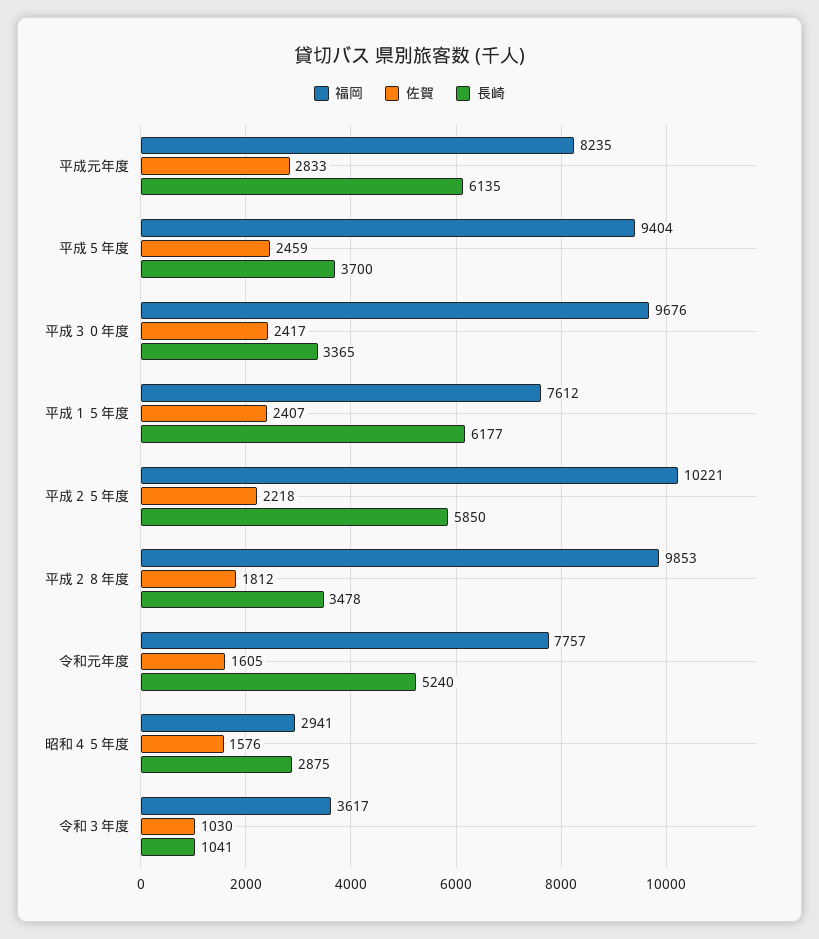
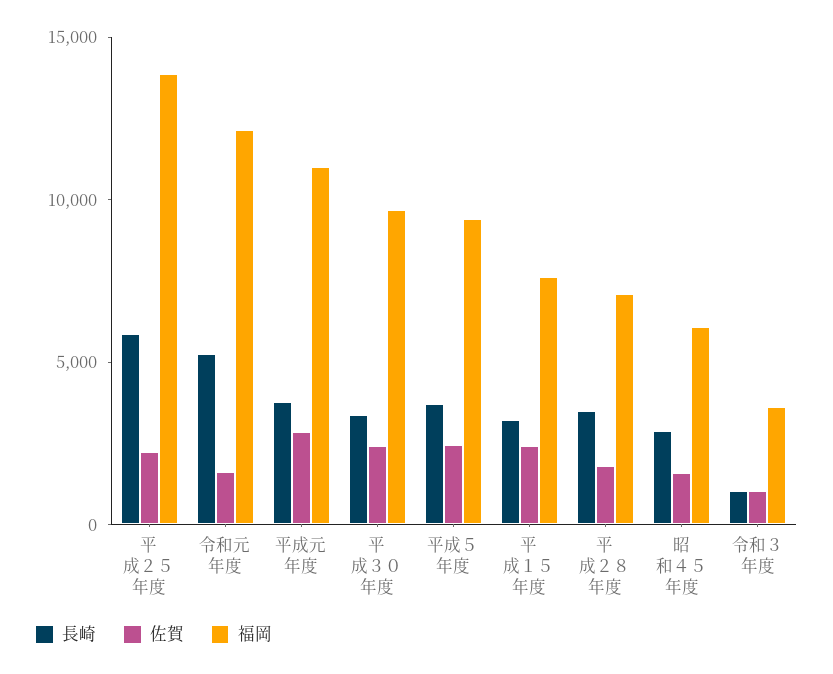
福岡, 平成元年度: 8235 -> 11000
長崎, 平成元年度: 6135 -> 4000
長崎, 平成１５年度: 6177 -> 3000
福岡, 平成２５年度: 10221 -> 14000
福岡, 平成２８年度: 9853 -> 7000
福岡, 令和元年度: 7757 -> 12000
福岡, 昭和４５年度: 2941 -> 6000

